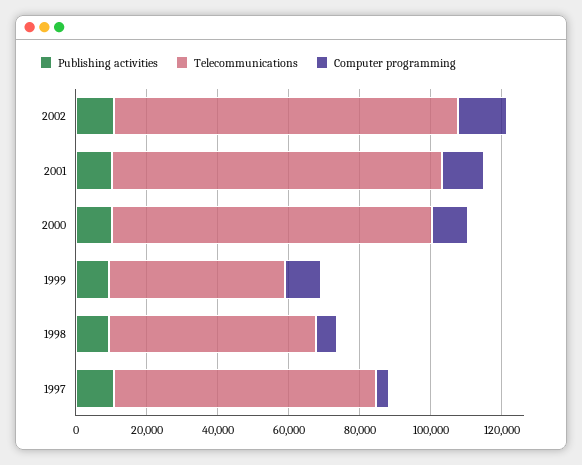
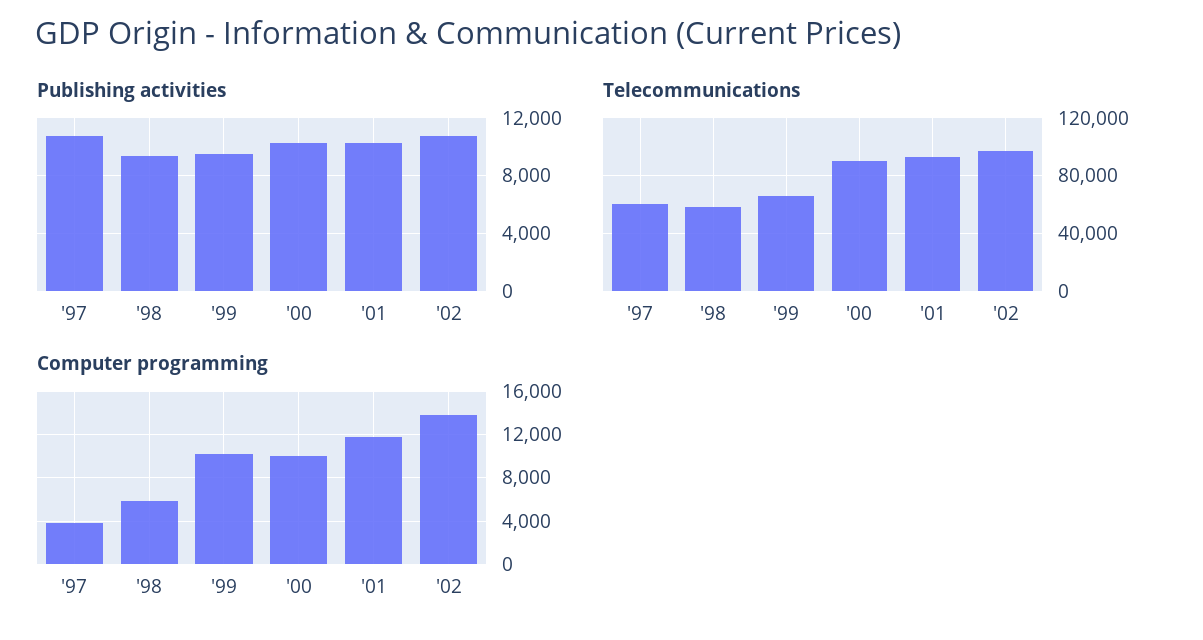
Telecommunications, 1999: 50000 -> 65000
Telecommunications, 1997: 75000 -> 60000

